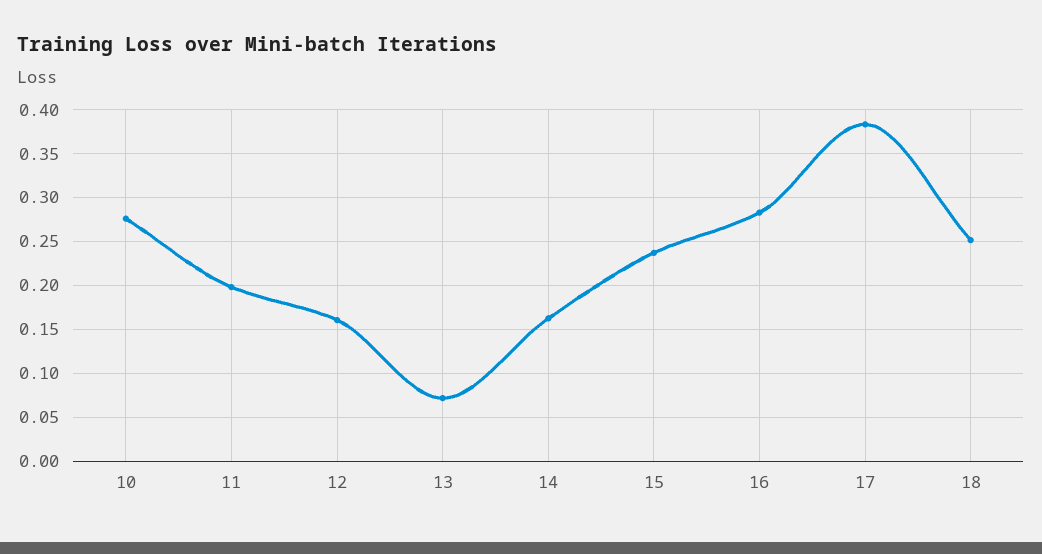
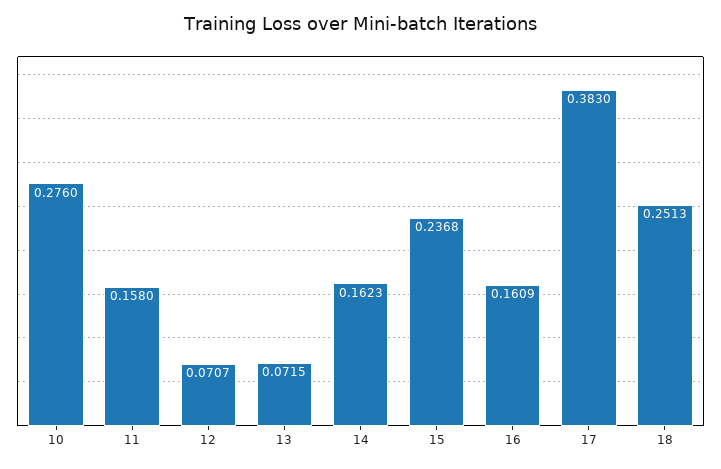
11: 0.2 -> 0.158
12: 0.16 -> 0.0707
16: 0.28 -> 0.1609

